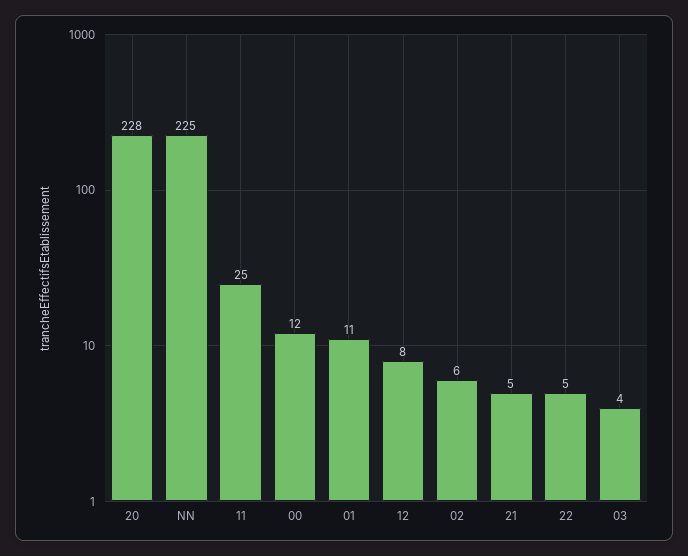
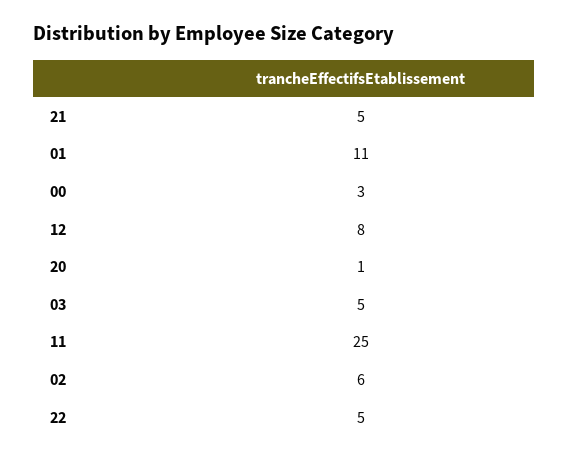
20: 228 -> 1
NN: 225 -> none
00: 12 -> 3
03: 4 -> 5

